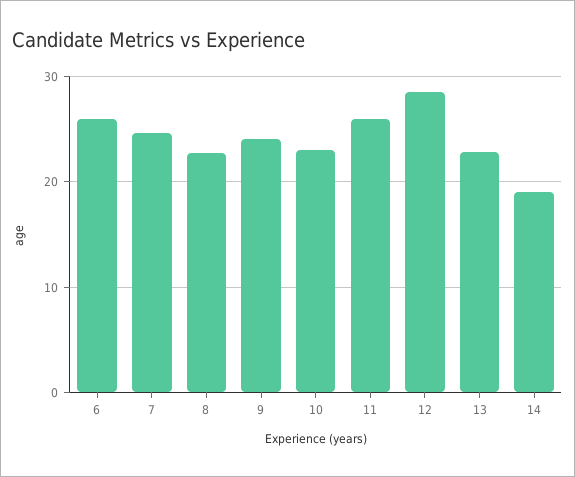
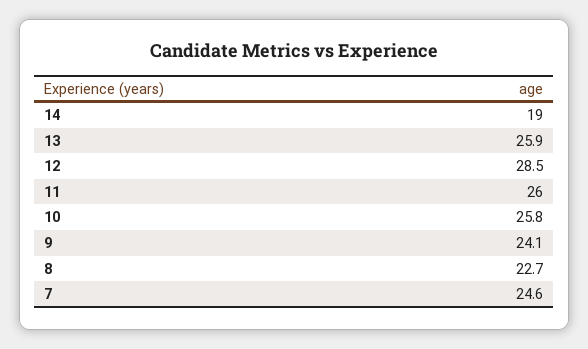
6: 26 -> none
10: 23 -> 25.8
13: 23 -> 25.9

